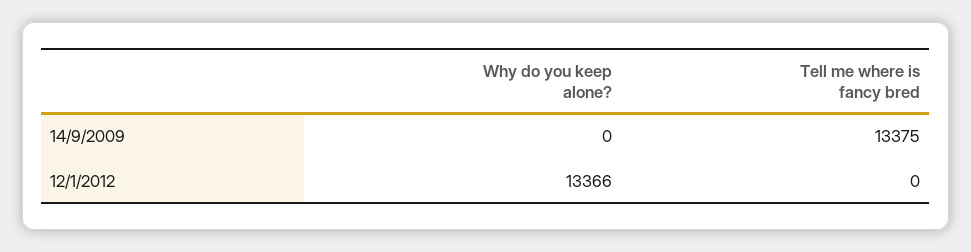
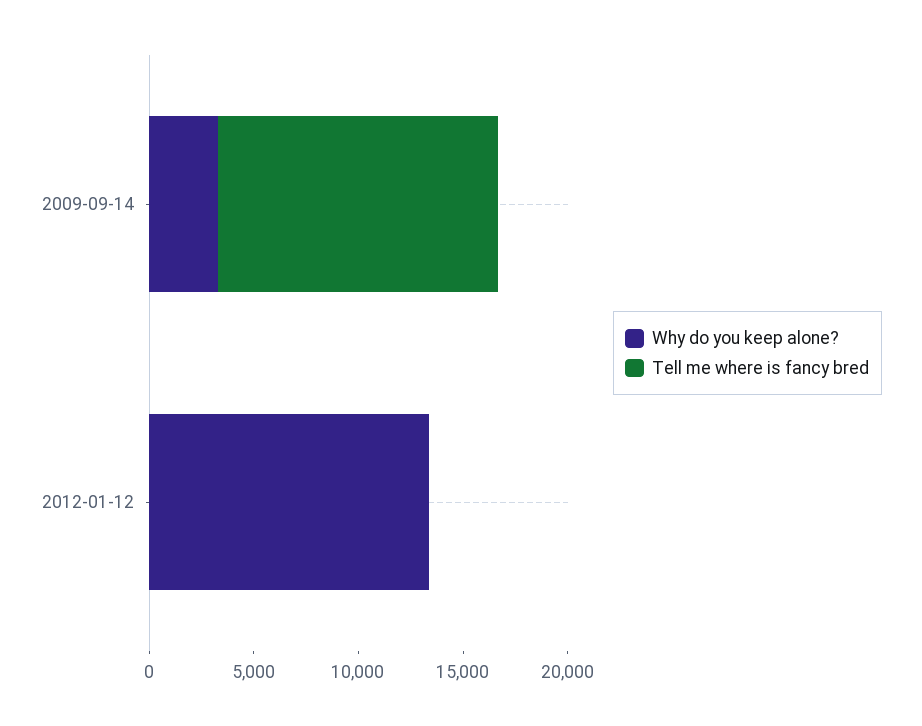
Why do you keep alone?, 14/9/2009: 0 -> 3000

